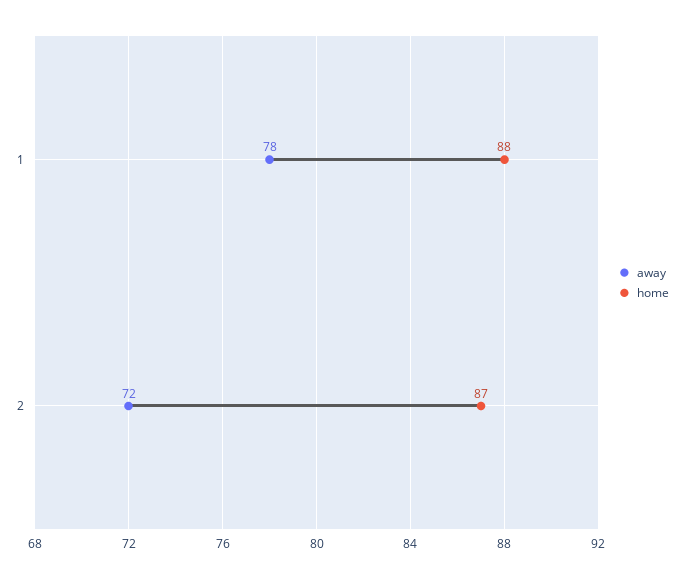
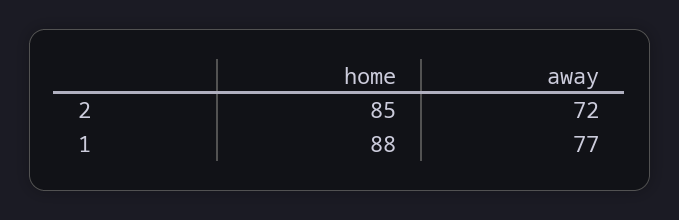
away, 1: 78 -> 77
home, 2: 87 -> 85

